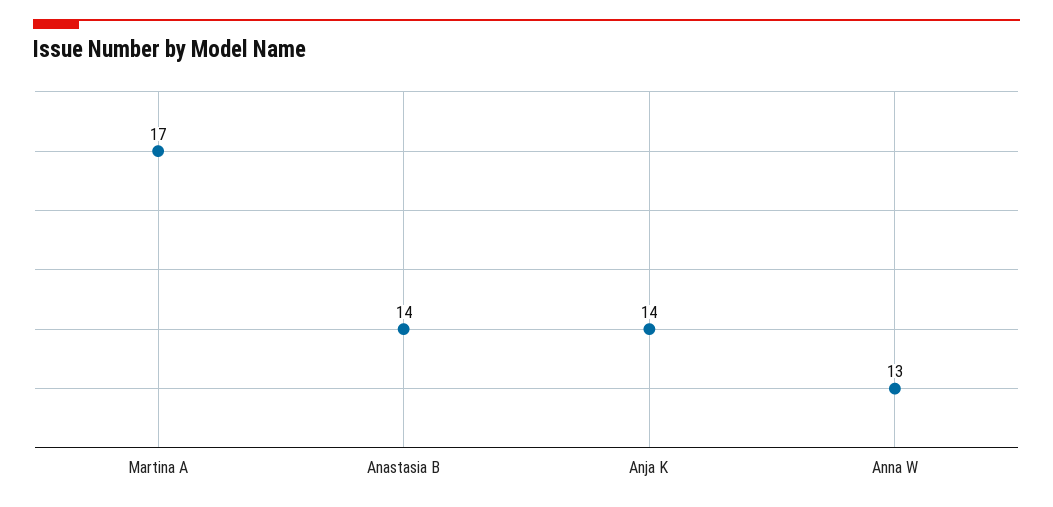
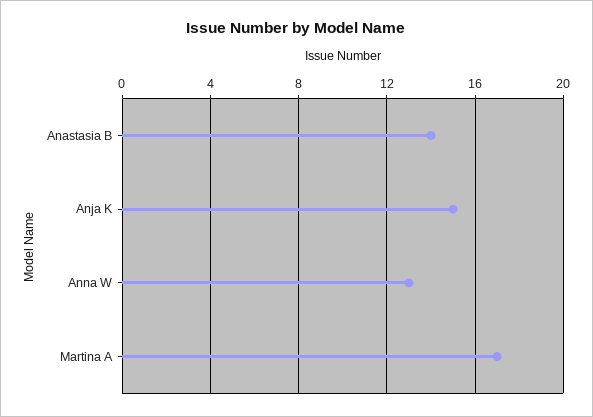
Anja K: 14 -> 15

